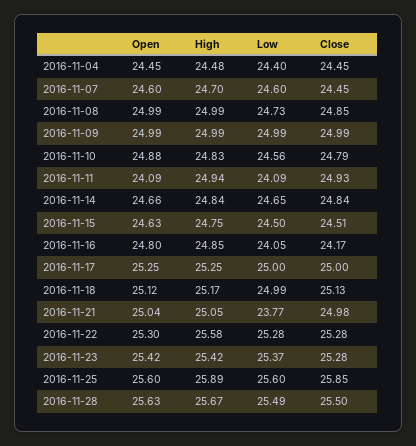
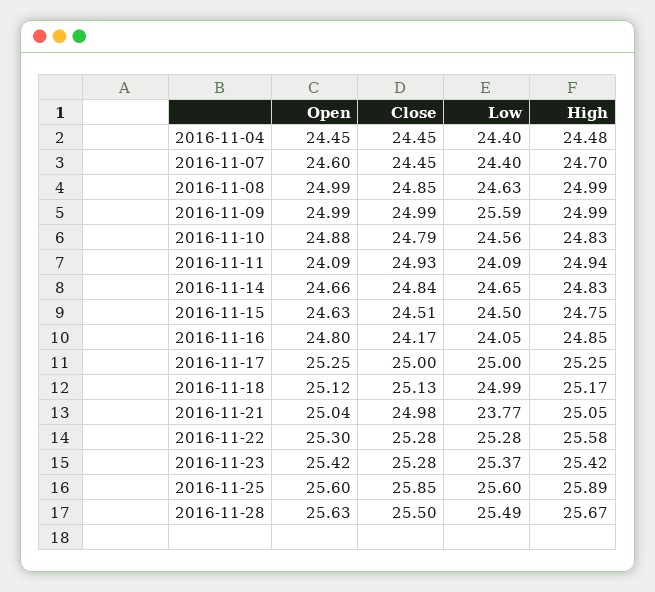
Low, 2016-11-07: 24.6 -> 24.4
Low, 2016-11-08: 24.73 -> 24.63
Low, 2016-11-09: 24.99 -> 25.59
High, 2016-11-14: 24.84 -> 24.83

